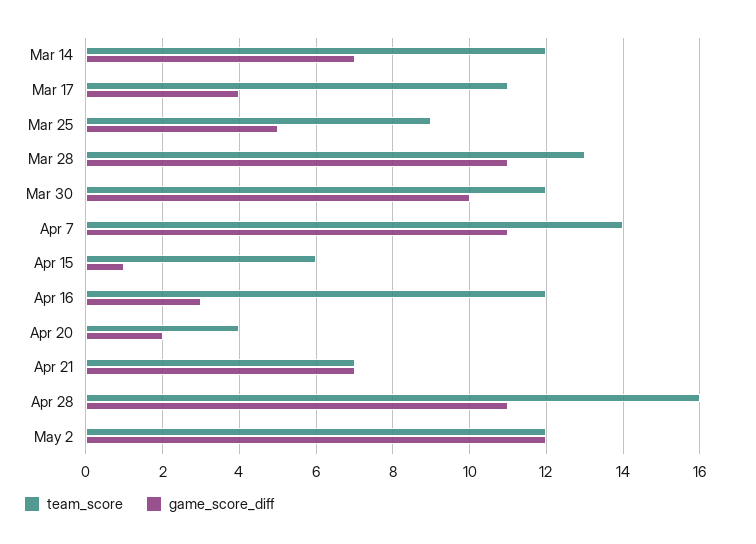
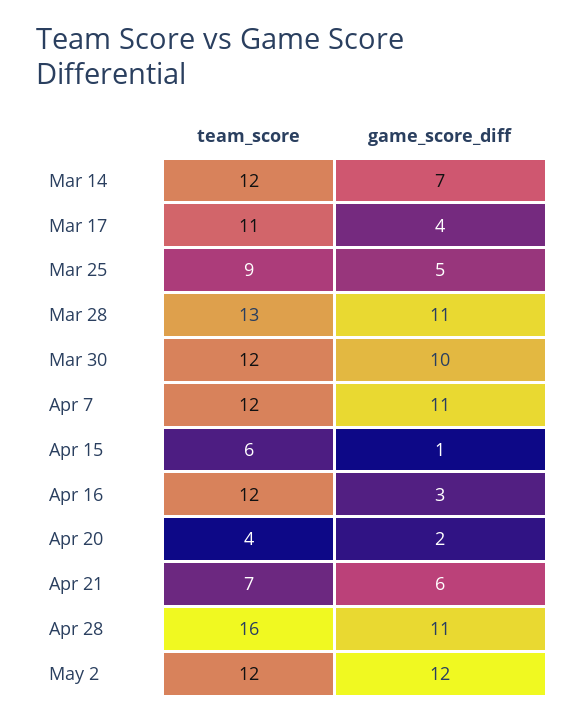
team_score, Apr 7: 14 -> 12
game_score_diff, Apr 21: 7 -> 6

